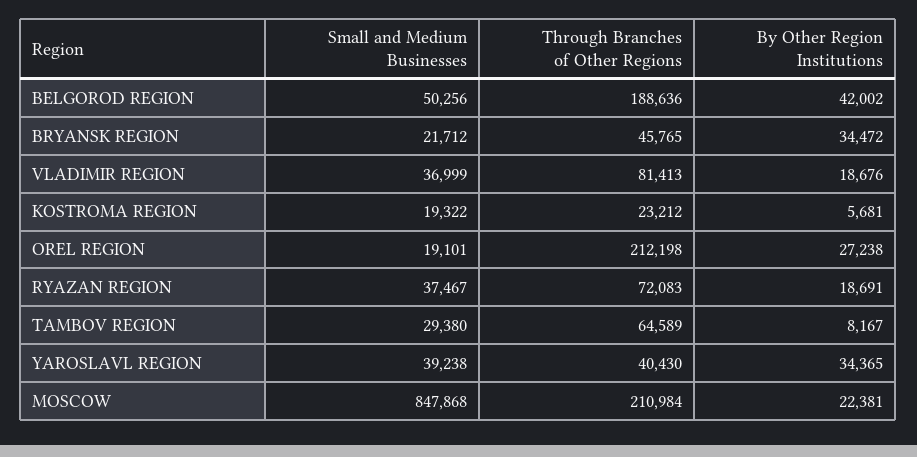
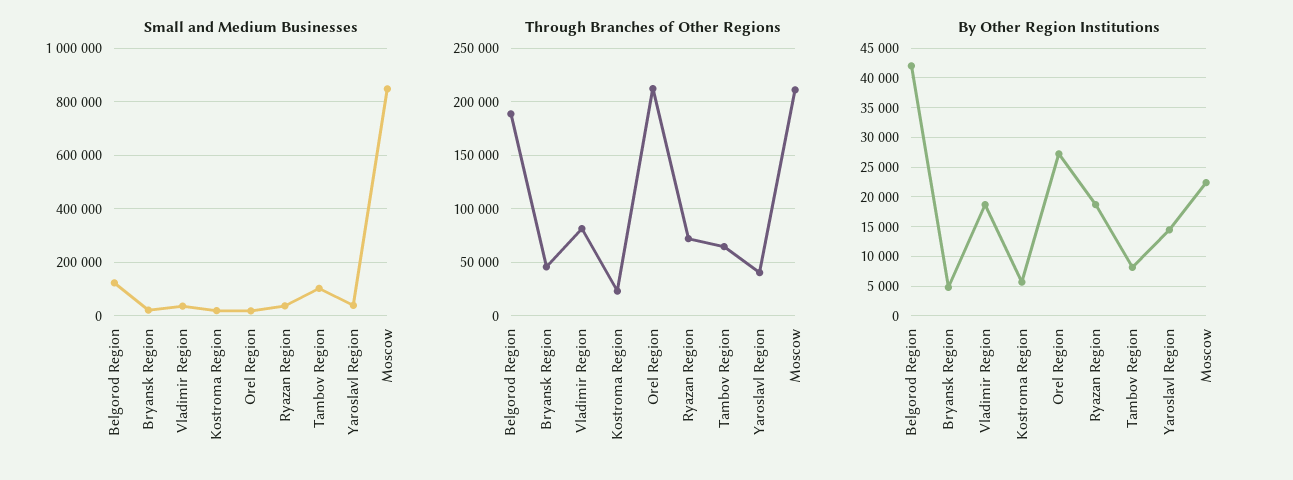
Small and Medium Businesses, BELGOROD REGION: 50256 -> 125000
By Other Region Institutions, BRYANSK REGION: 34472 -> 5000
Small and Medium Businesses, TAMBOV REGION: 29380 -> 100000
By Other Region Institutions, YAROSLAVL REGION: 34365 -> 15000

